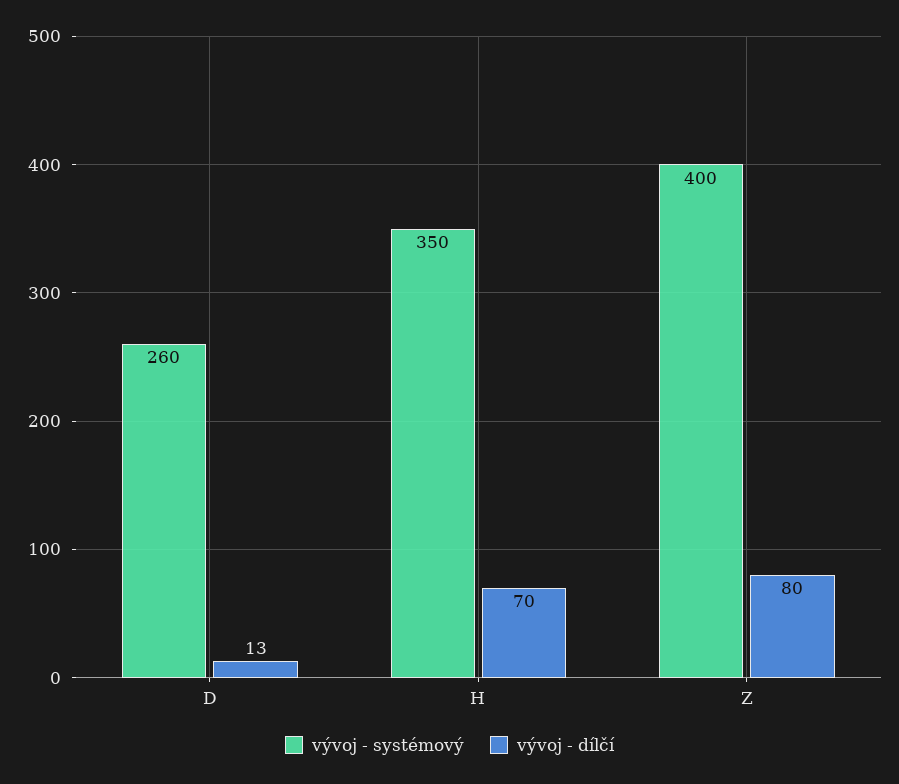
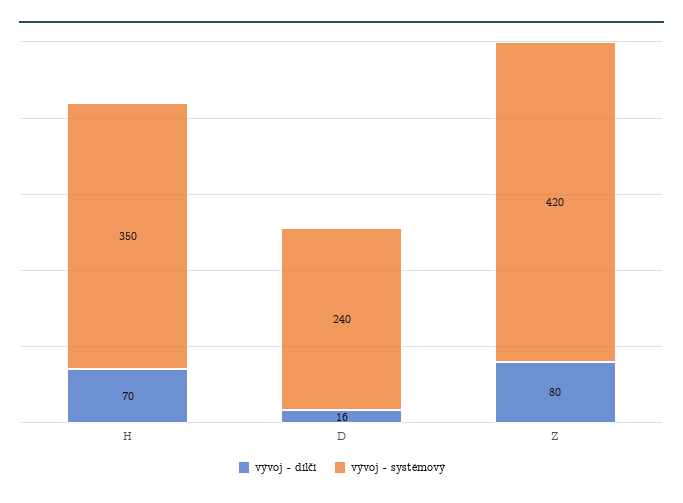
vývoj - systémový, D: 260 -> 240
vývoj - dílčí, D: 13 -> 16
vývoj - systémový, Z: 400 -> 420

